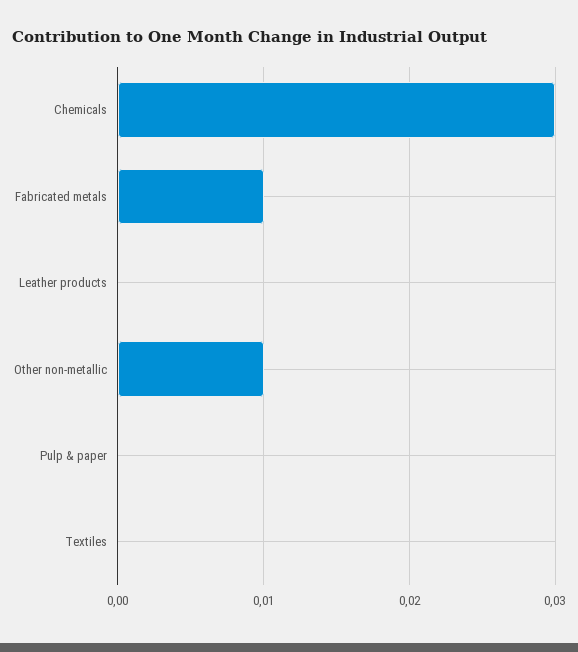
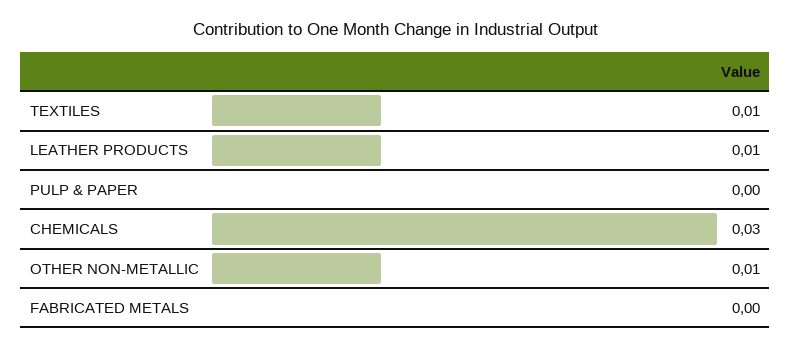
Fabricated metals: 0.01 -> 0
Leather products: 0 -> 0.01
Textiles: 0 -> 0.01

